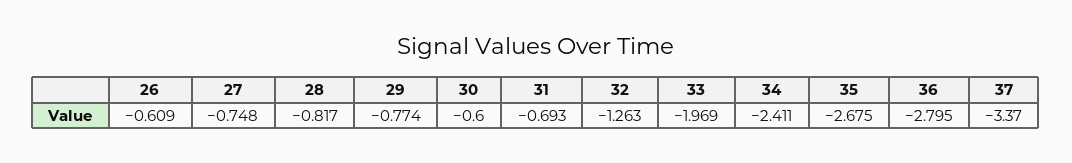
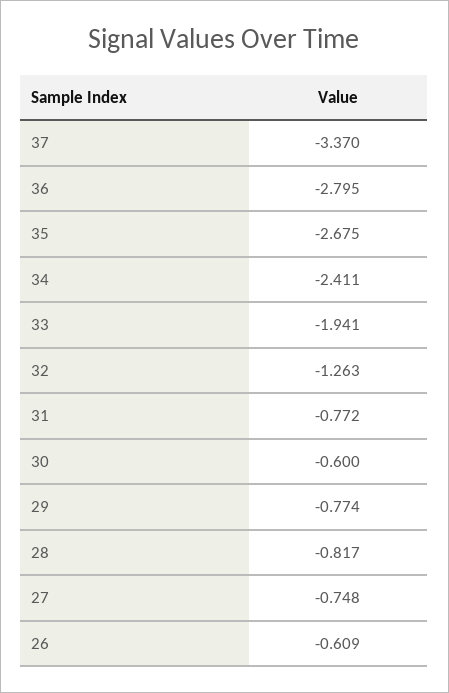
31: -0.693 -> -0.772
33: -1.969 -> -1.941

